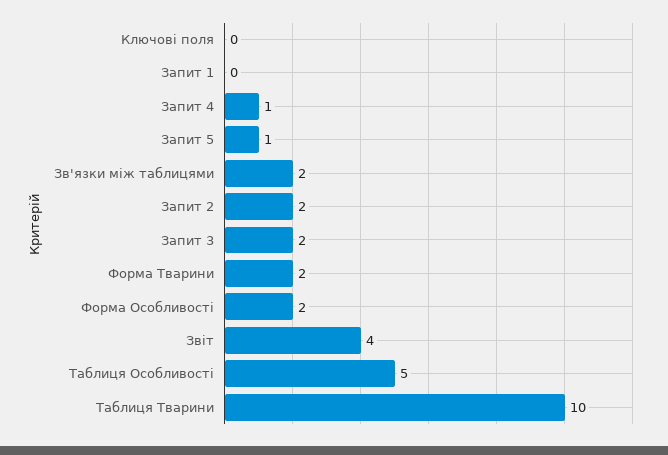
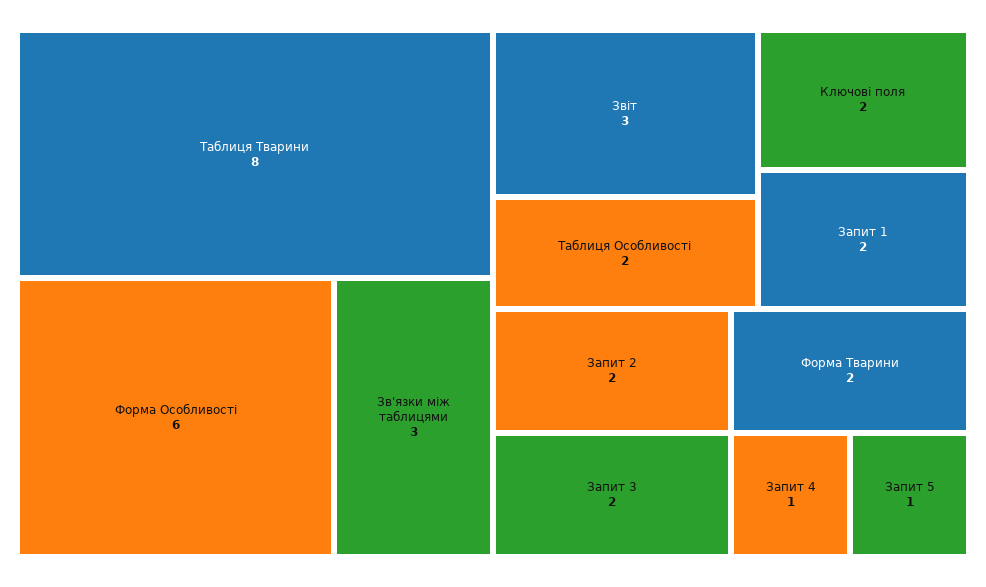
Ключові поля: 0 -> 2
Запит 1: 0 -> 2
Зв'язки між таблицями: 2 -> 3
Форма Особливості: 2 -> 6
Звіт: 4 -> 3
Таблиця Особливості: 5 -> 2
Таблиця Тварини: 10 -> 8

